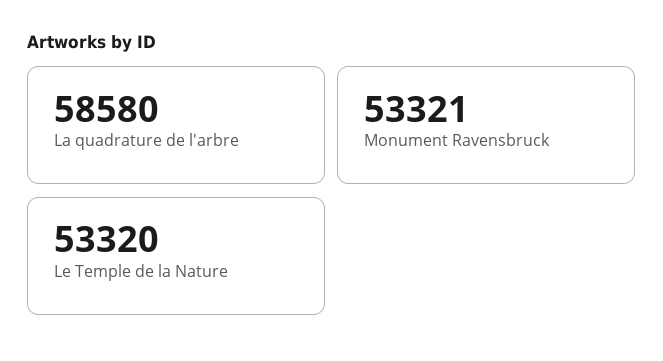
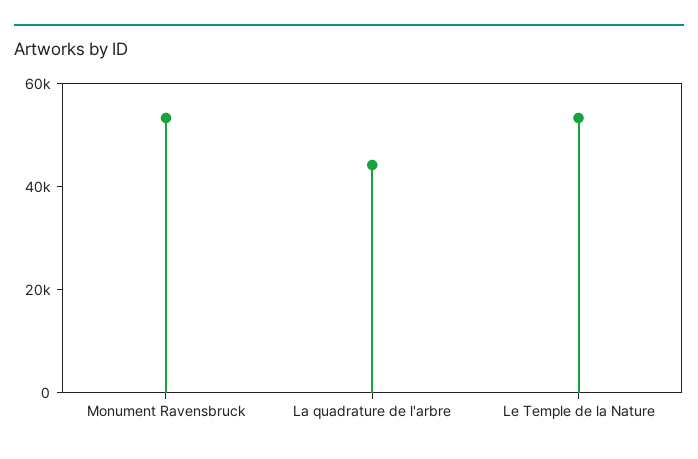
La quadrature de l'arbre: 58580 -> 45000

